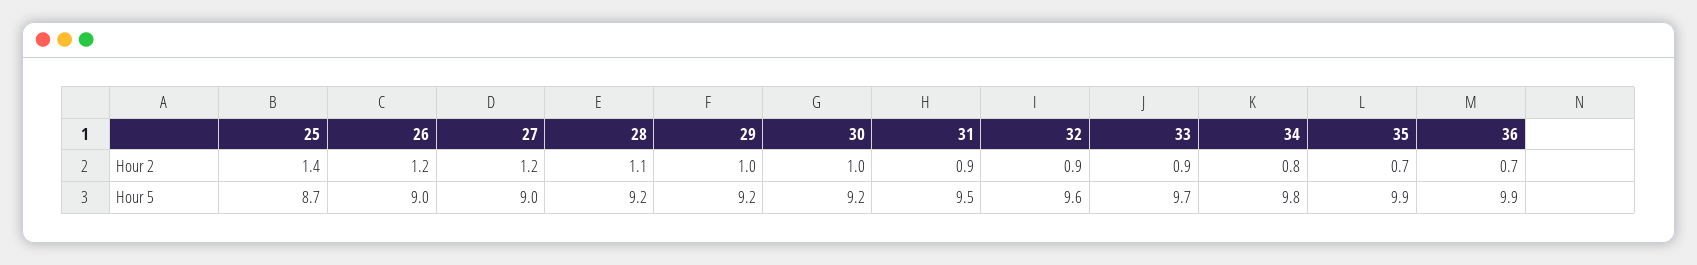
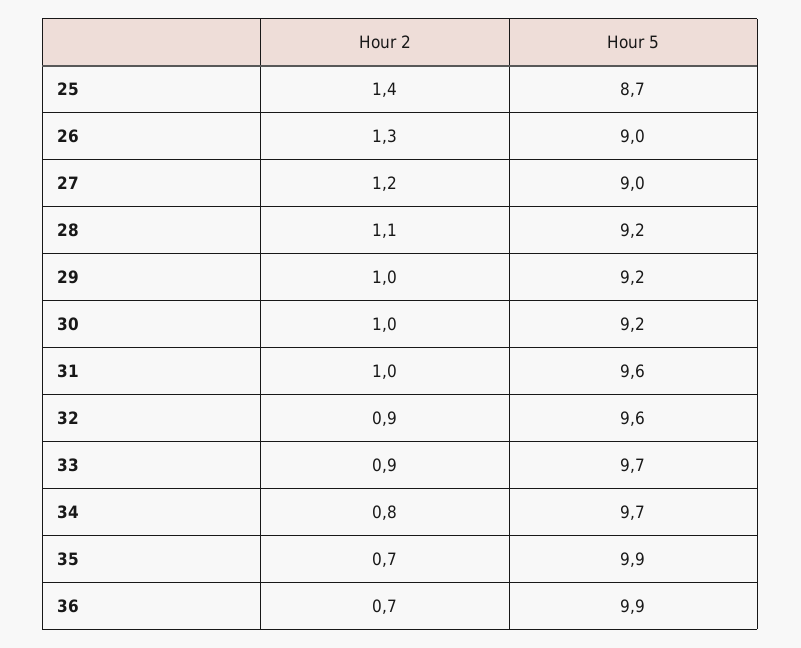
26, Hour 2: 1.2 -> 1.3
31, Hour 2: 0.9 -> 1
31, Hour 5: 9.5 -> 9.6
34, Hour 5: 9.8 -> 9.7

